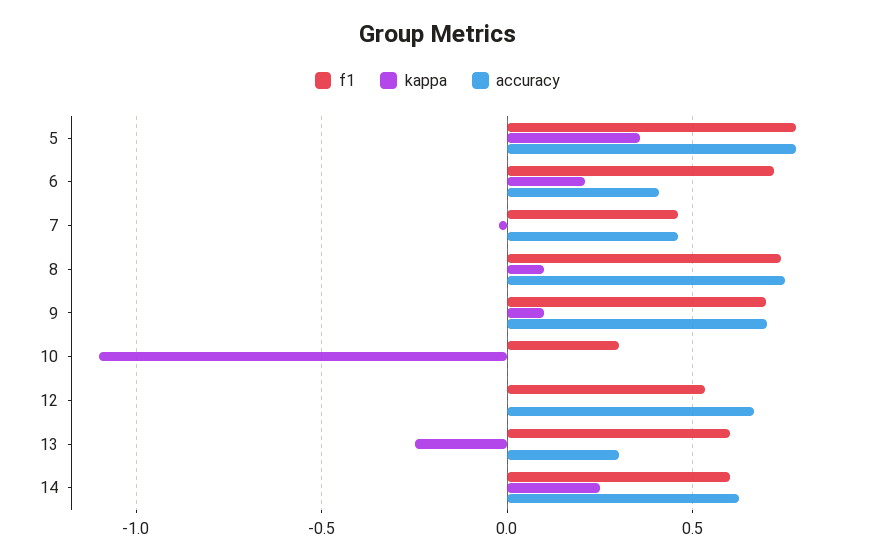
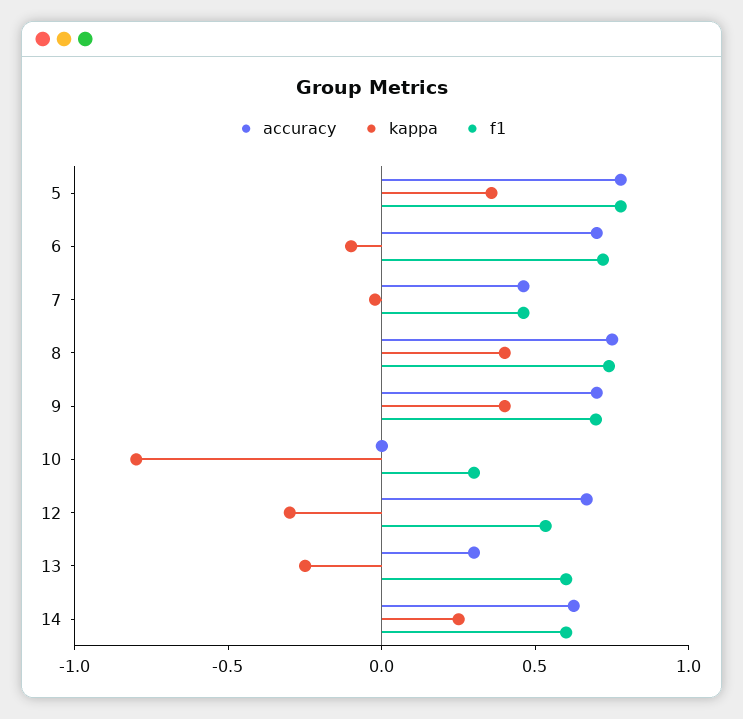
kappa, 6: 0.2 -> -0.1
accuracy, 6: 0.4 -> 0.7
kappa, 8: 0.1 -> 0.4
kappa, 9: 0.1 -> 0.4
kappa, 10: -1.1 -> -0.8
kappa, 12: 0 -> -0.3

